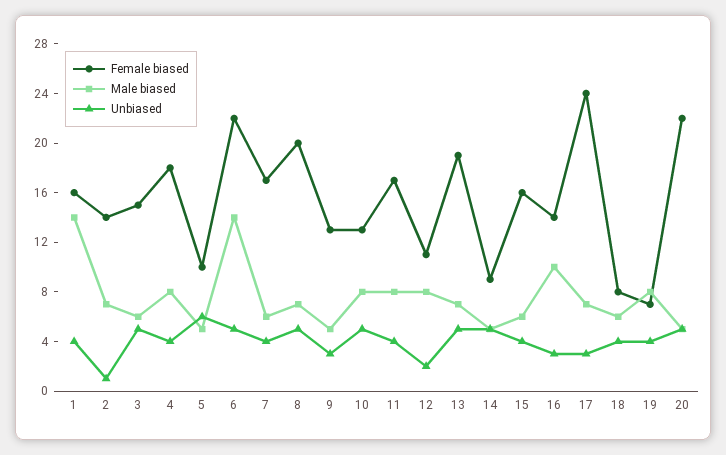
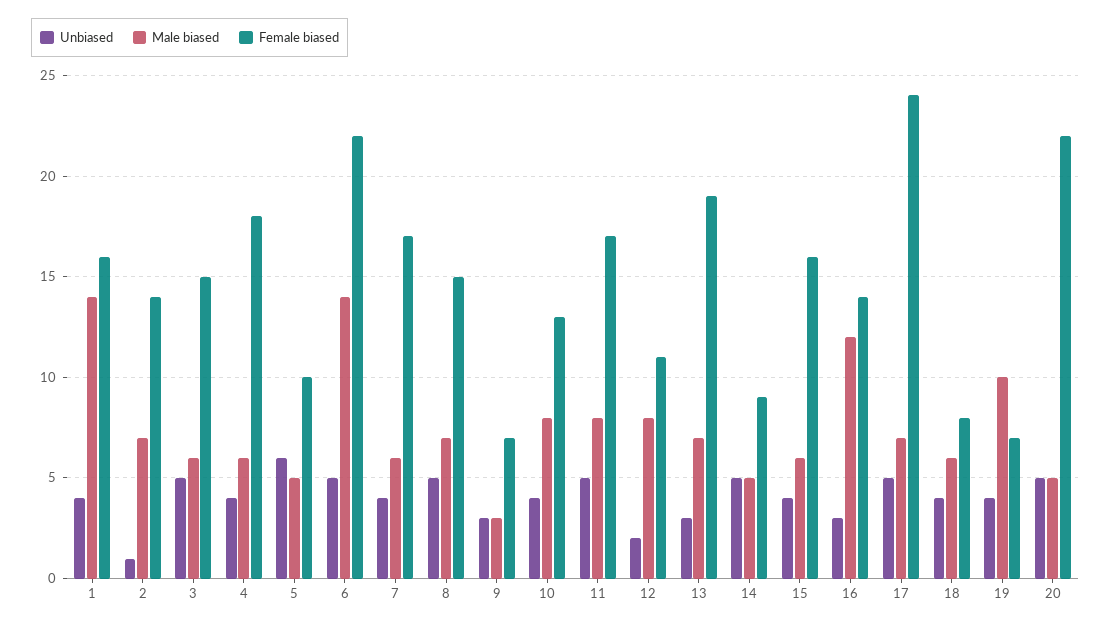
Male biased, 4: 8 -> 6
Female biased, 8: 20 -> 15
Female biased, 9: 13 -> 7
Male biased, 9: 5 -> 3
Unbiased, 10: 5 -> 4
Unbiased, 11: 4 -> 5
Unbiased, 13: 5 -> 3
Male biased, 16: 10 -> 12
Unbiased, 17: 3 -> 5
Male biased, 19: 8 -> 10

